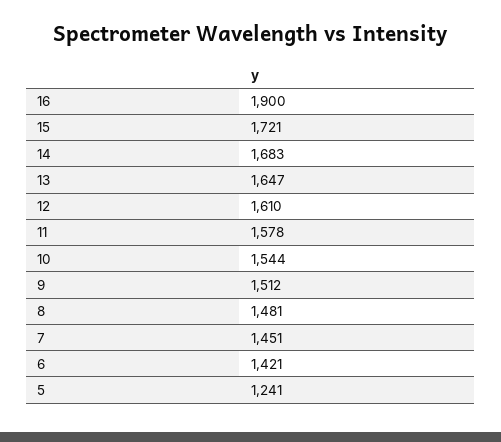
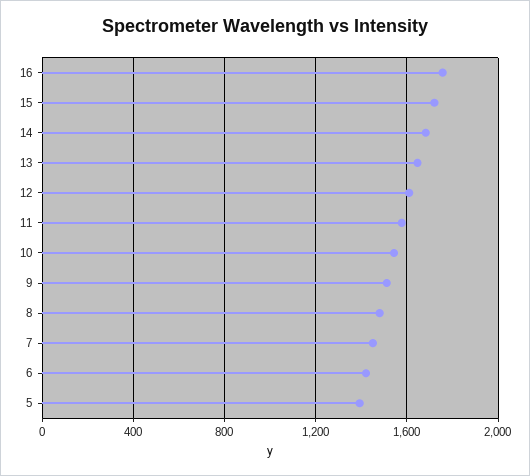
16: 1900 -> 1750
5: 1241 -> 1400

